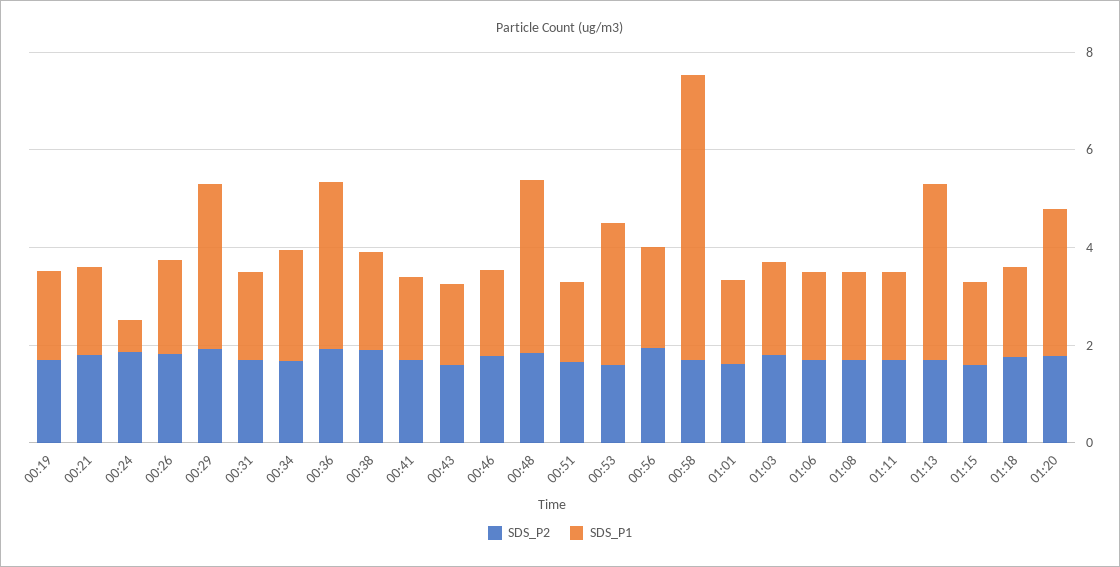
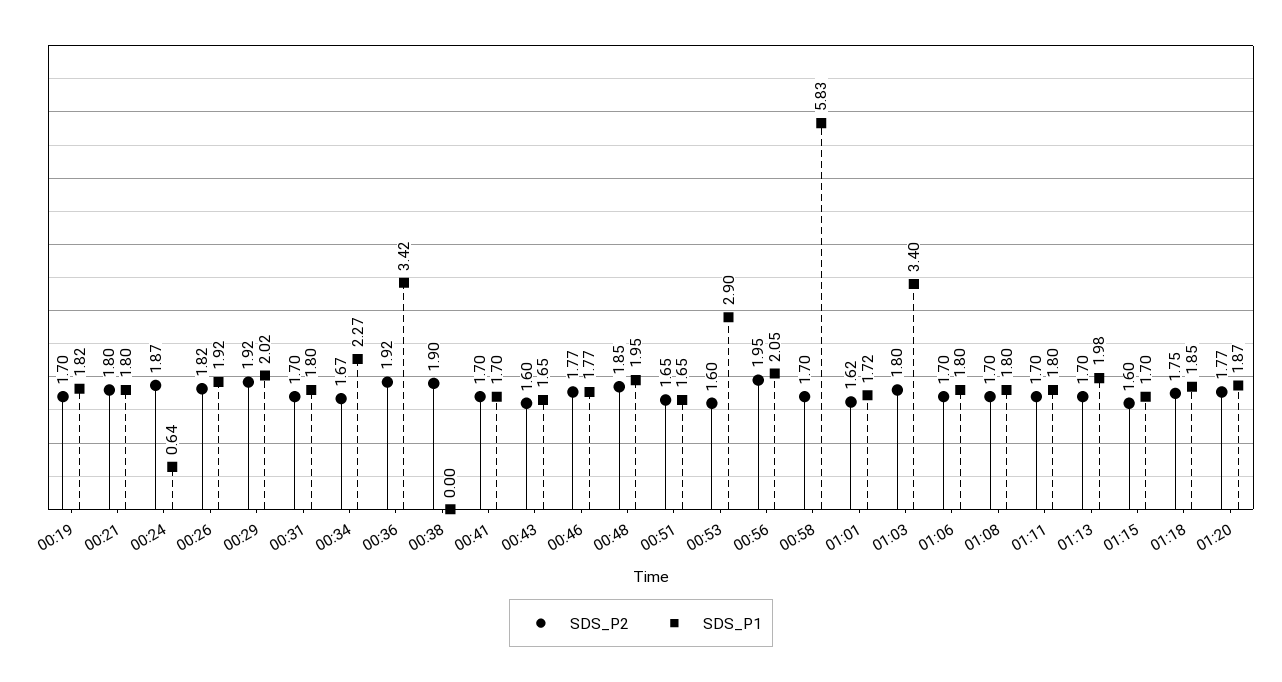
SDS_P1, 00:29: 3.5 -> 2.02
SDS_P1, 00:38: 2 -> 0
SDS_P1, 00:48: 3.5 -> 1.95
SDS_P1, 01:03: 2 -> 3.4
SDS_P1, 01:13: 3.5 -> 1.98
SDS_P1, 01:20: 3 -> 1.87

